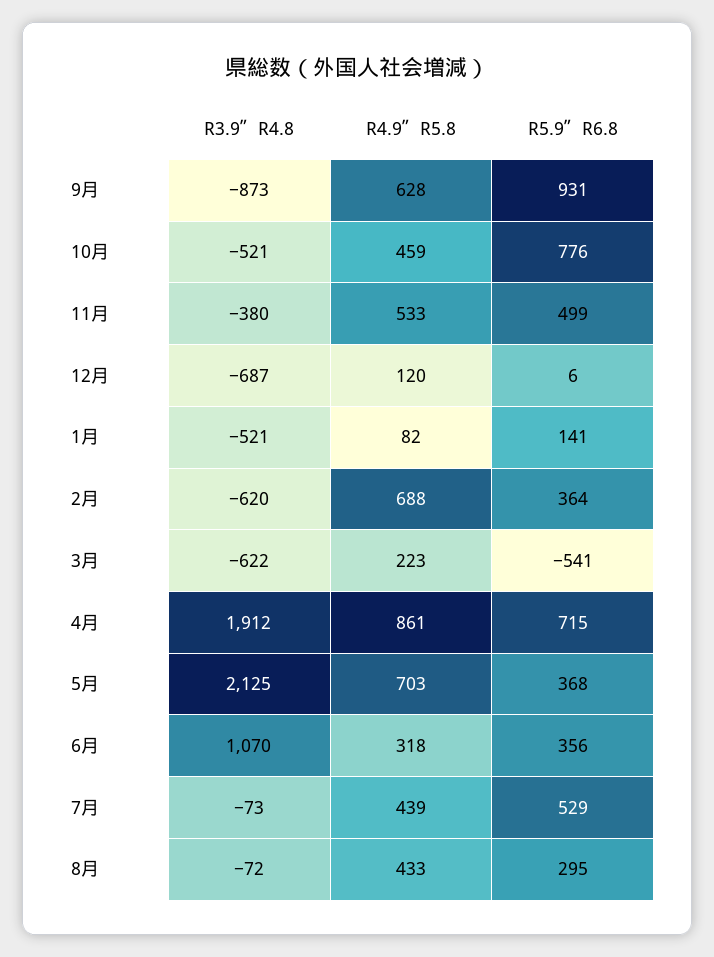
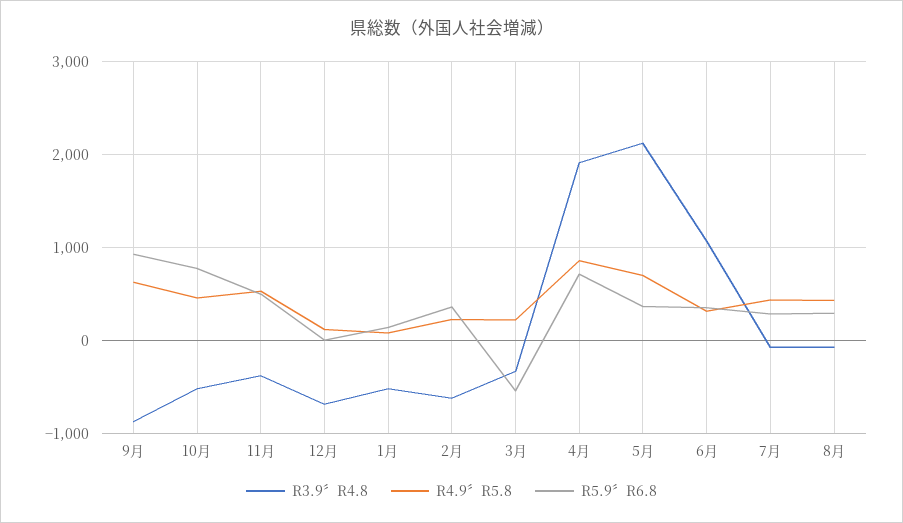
R4.9〞R5.8, 2月: 688 -> 200
R3.9〞R4.8, 3月: -622 -> -300
R5.9〞R6.8, 7月: 529 -> 300

